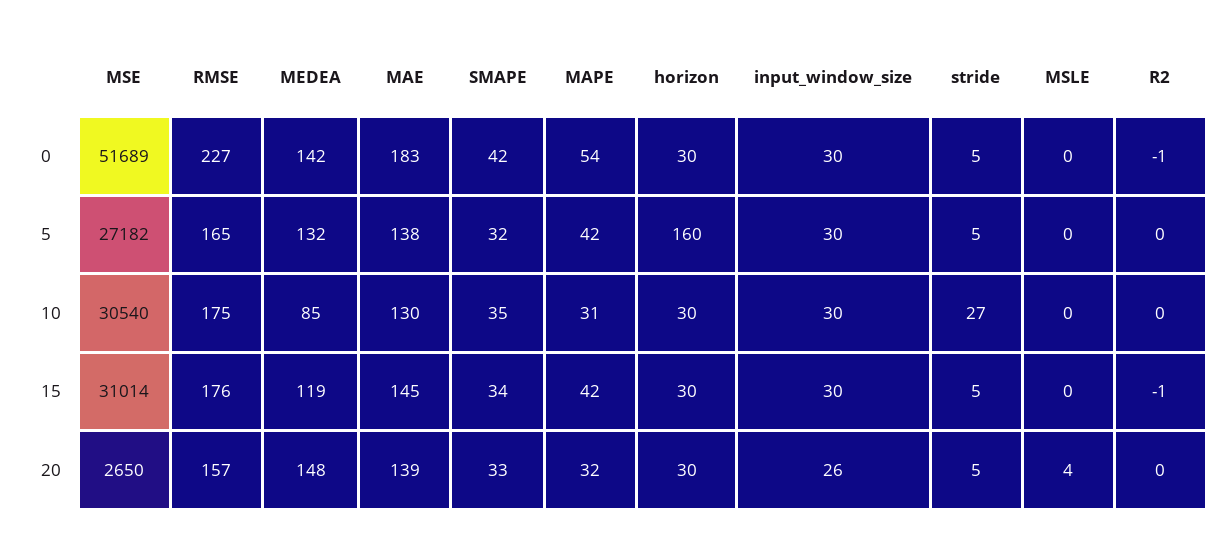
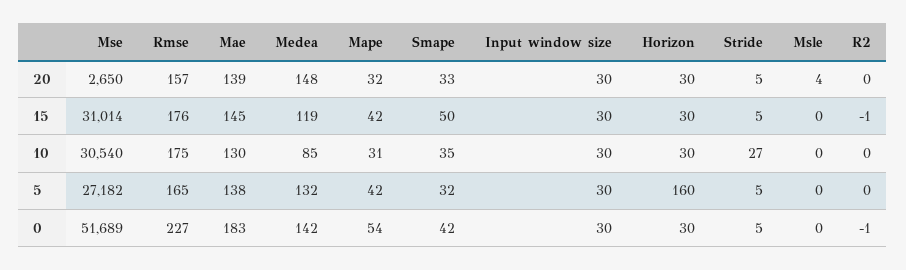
SMAPE, 15: 34 -> 50
input_window_size, 20: 26 -> 30

